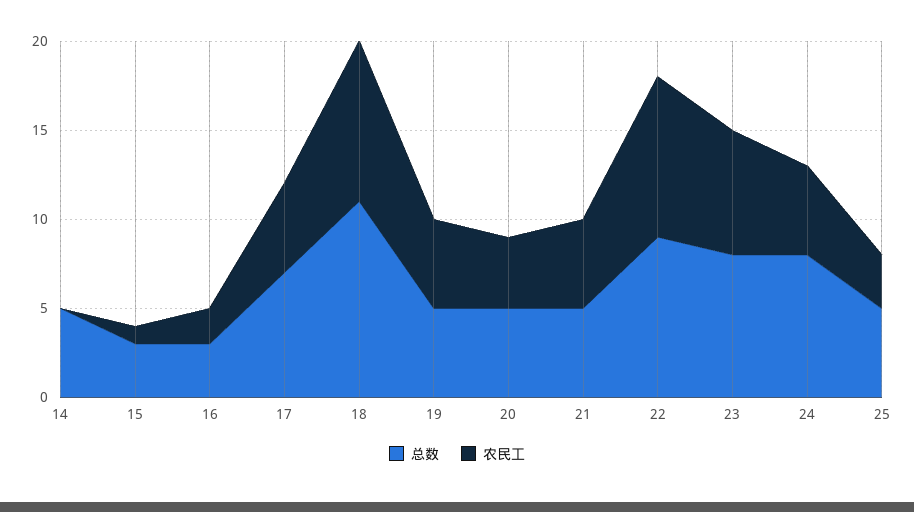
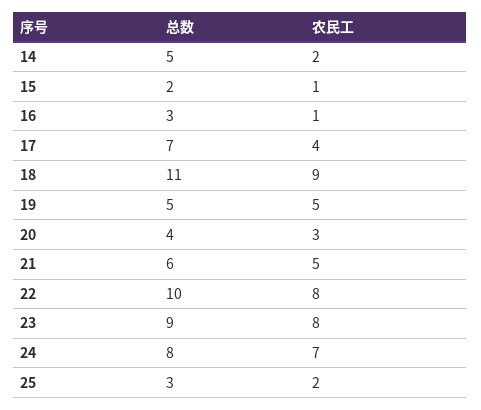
农民工, 14: 0 -> 2
总数, 15: 3 -> 2
农民工, 16: 2 -> 1
农民工, 17: 5 -> 4
总数, 20: 5 -> 4
农民工, 20: 4 -> 3
总数, 21: 5 -> 6
总数, 22: 9 -> 10
农民工, 22: 9 -> 8
总数, 23: 8 -> 9
农民工, 23: 7 -> 8
农民工, 24: 5 -> 7
总数, 25: 5 -> 3
农民工, 25: 3 -> 2

